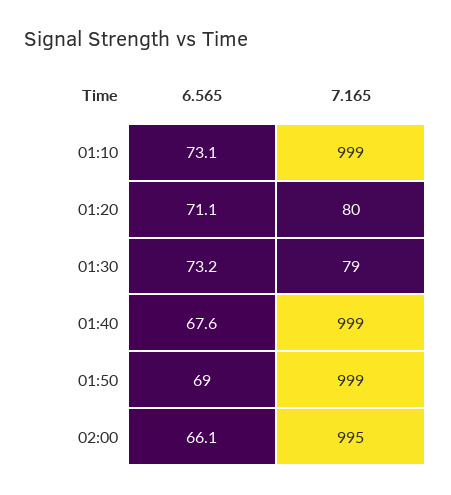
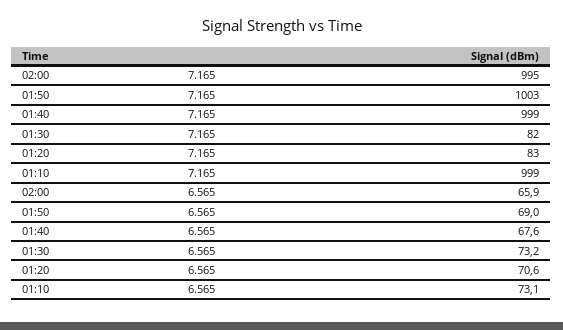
6.565, 01:20: 71.1 -> 70.6
7.165, 01:20: 80 -> 83
7.165, 01:30: 79 -> 82
7.165, 01:50: 999 -> 1003
6.565, 02:00: 66.1 -> 65.9

